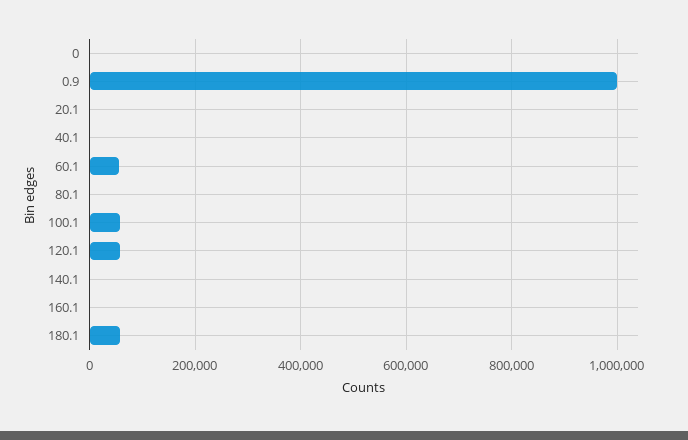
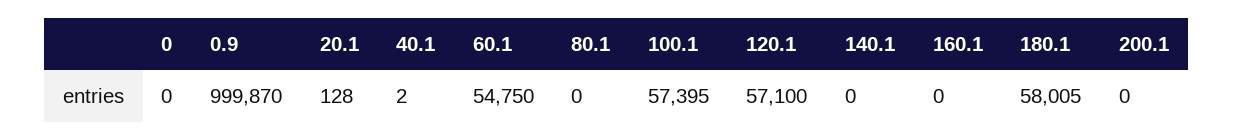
200.1: none -> 0

